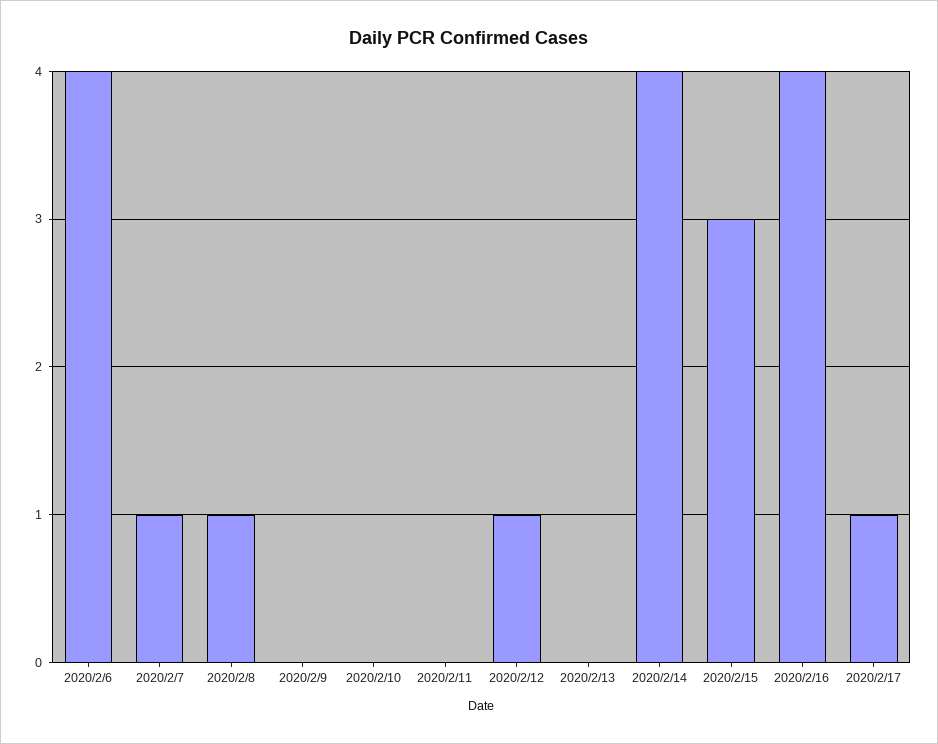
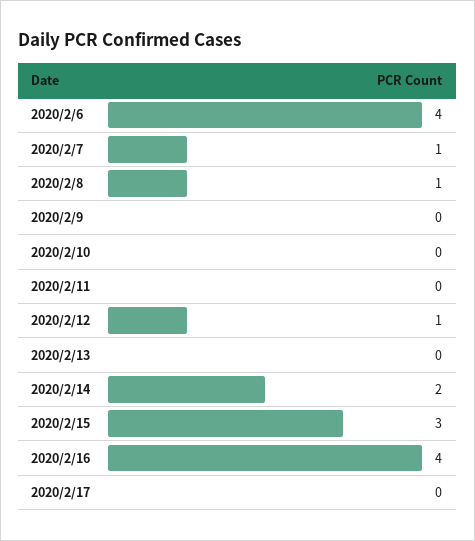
2020/2/14: 4 -> 2
2020/2/17: 1 -> 0

